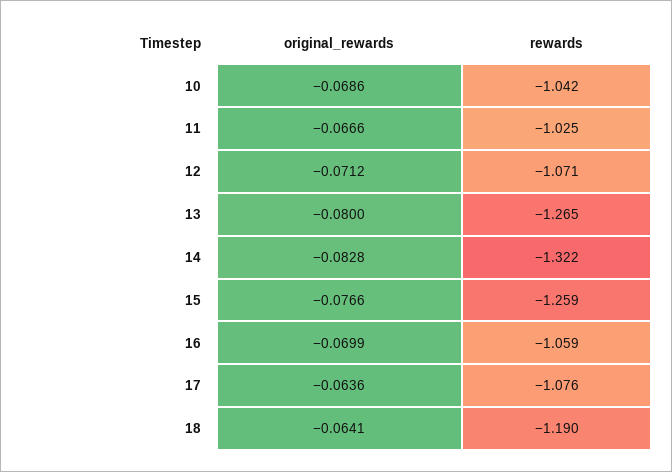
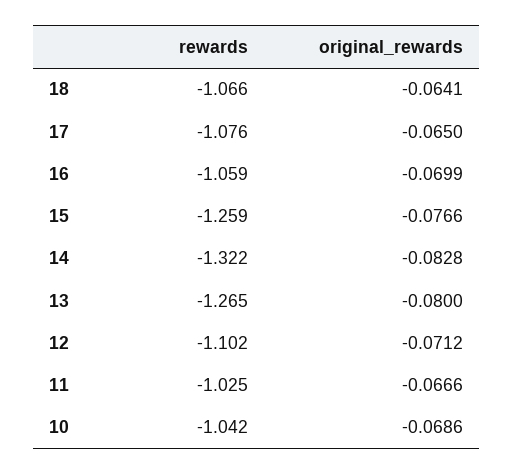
rewards, 12: -1.071 -> -1.102
original_rewards, 17: -0.0636 -> -0.065
rewards, 18: -1.19 -> -1.066

